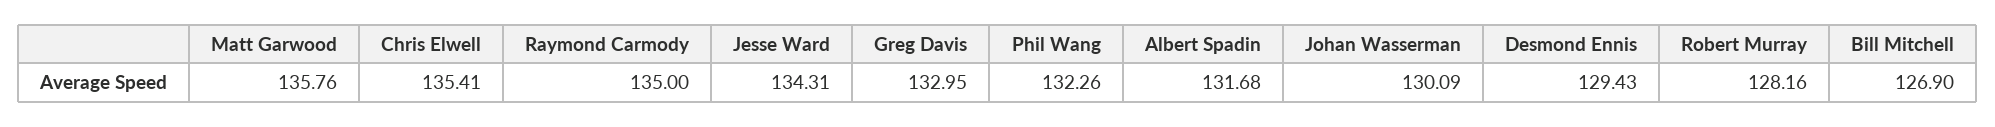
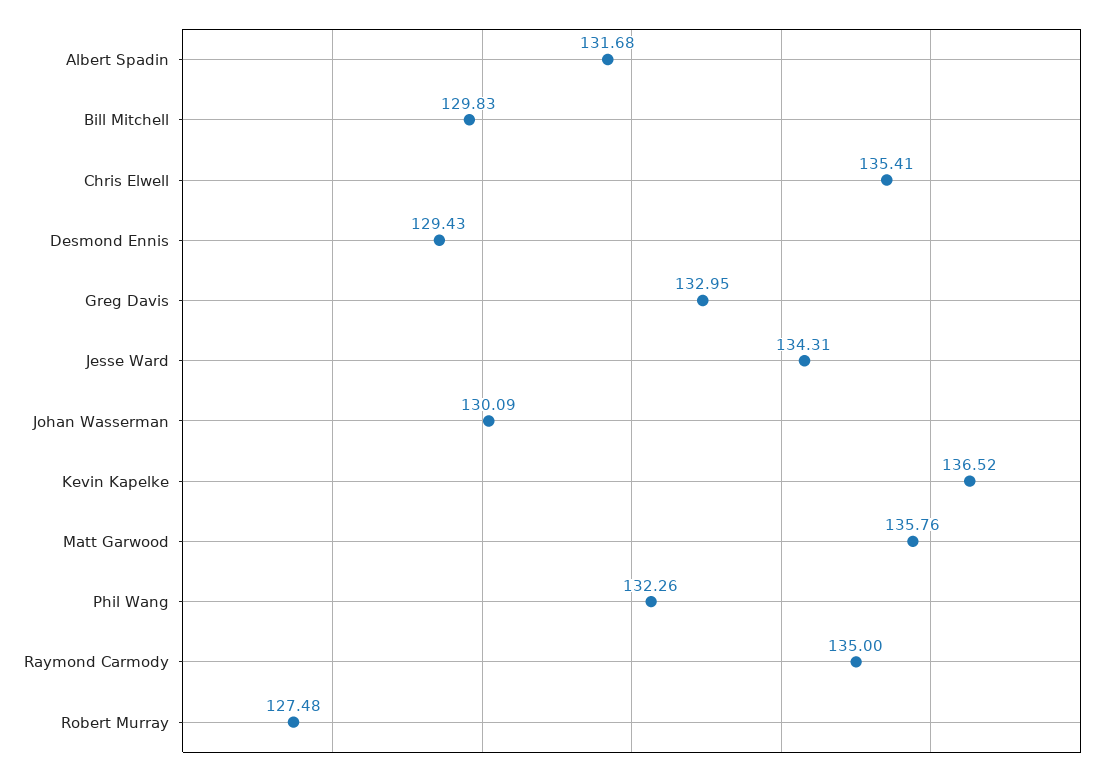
Robert Murray: 128.16 -> 127.48
Bill Mitchell: 126.9 -> 129.83
Kevin Kapelke: none -> 136.52

